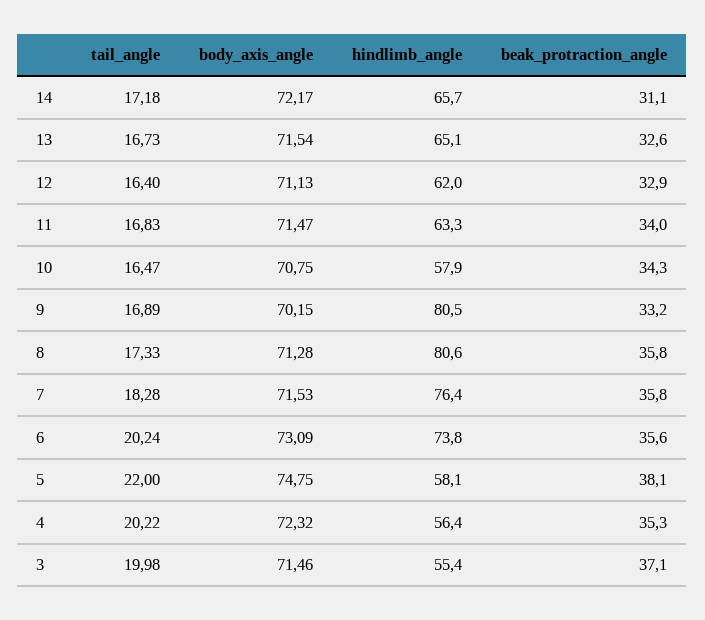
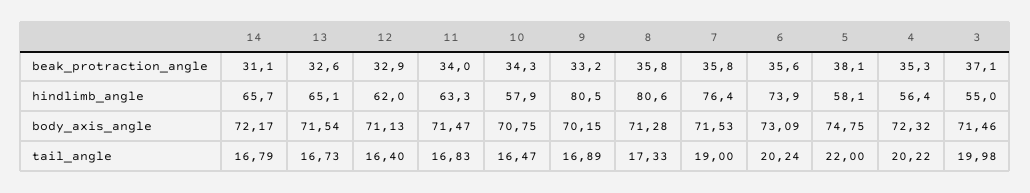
tail_angle, 14: 17.18 -> 16.79
tail_angle, 7: 18.28 -> 19
hindlimb_angle, 6: 73.8 -> 73.9
hindlimb_angle, 3: 55.4 -> 55

